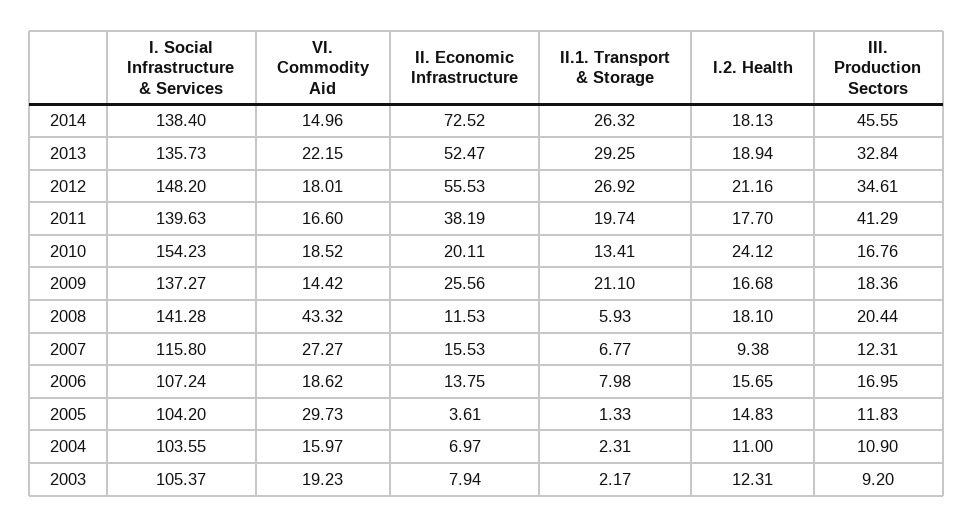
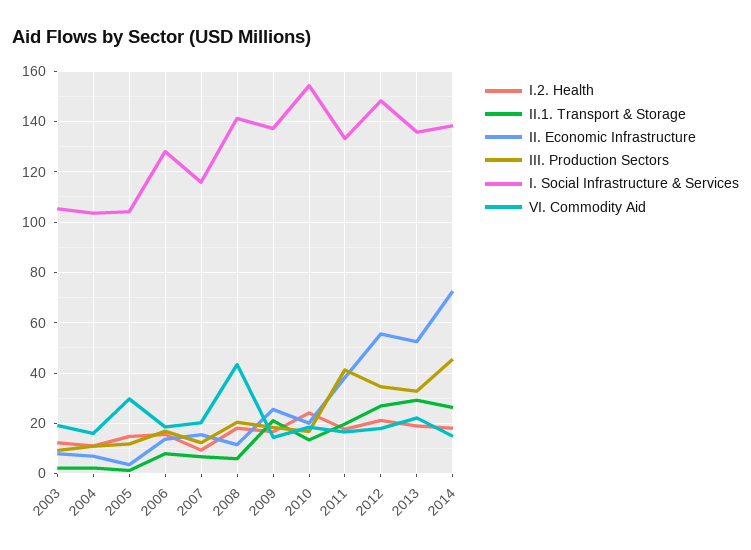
I. Social Infrastructure & Services, 2011: 139.63 -> 132.5
VI. Commodity Aid, 2007: 27.27 -> 20
I. Social Infrastructure & Services, 2006: 107.24 -> 127.5

